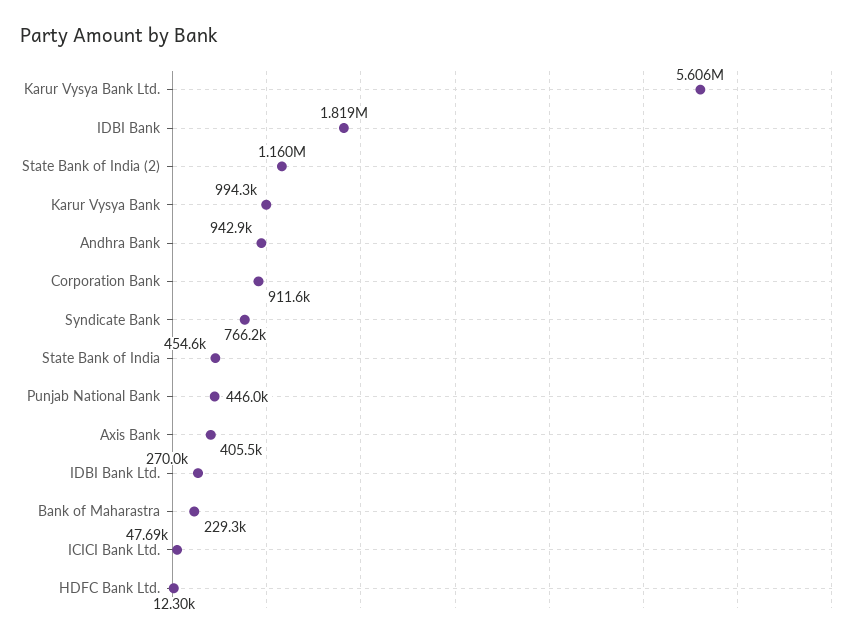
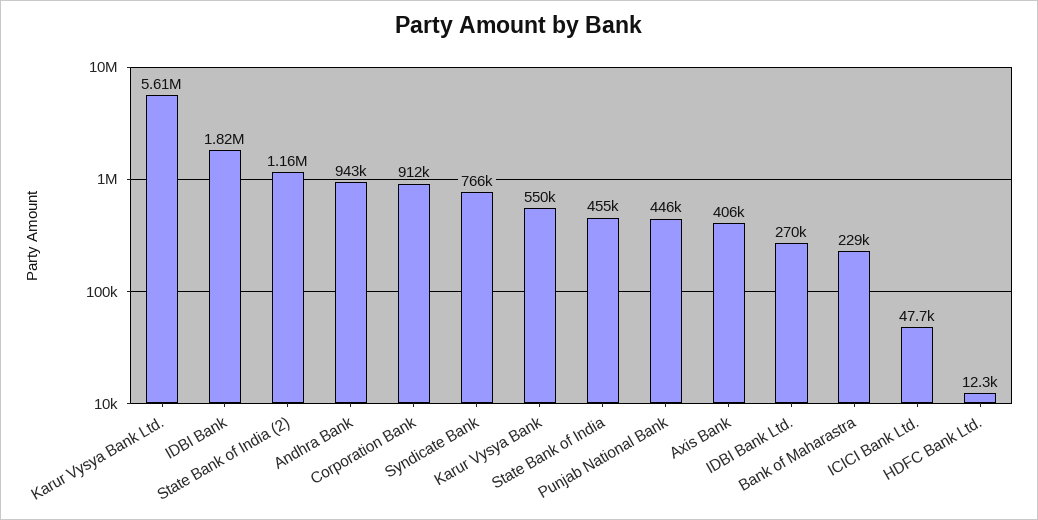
Karur Vysya Bank: 994300 -> 550000

